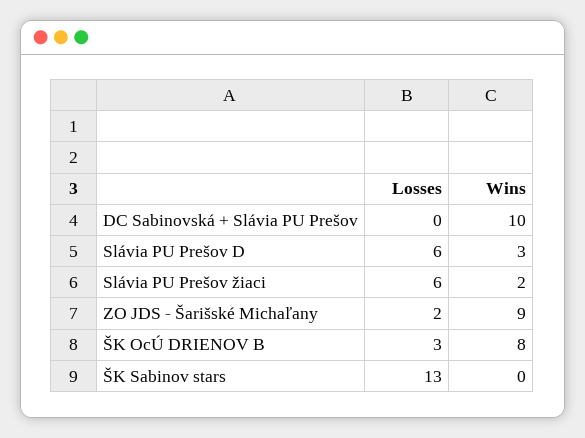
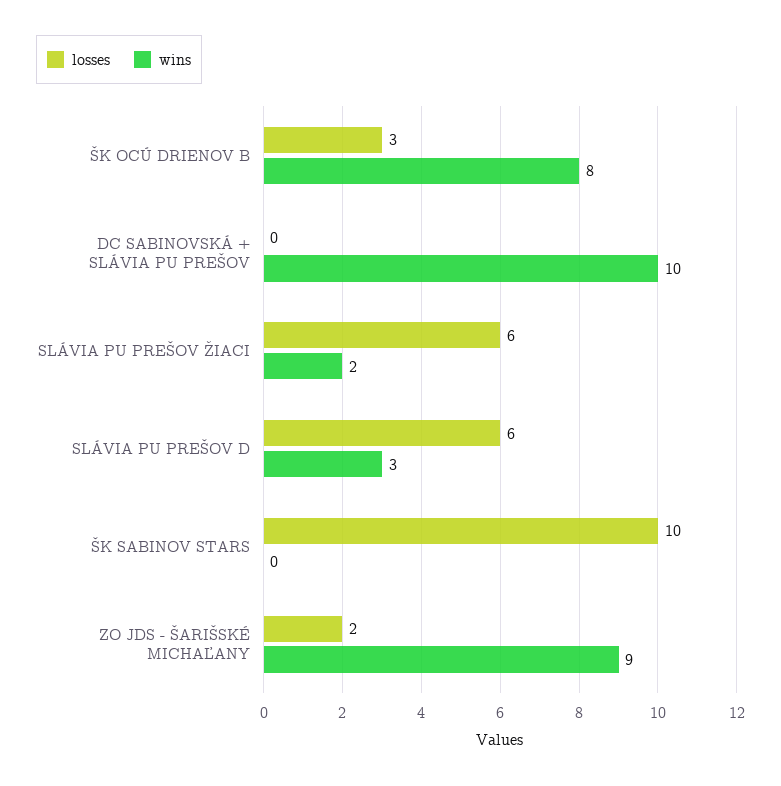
Losses, ŠK Sabinov stars: 13 -> 10

